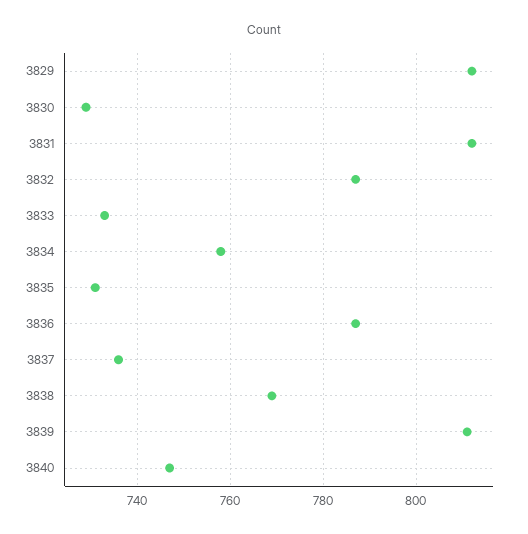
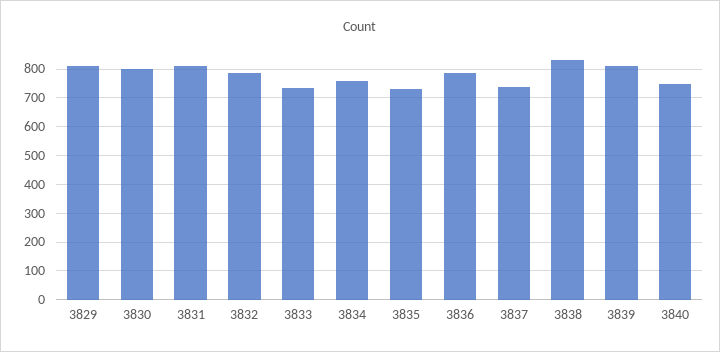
3830: 730 -> 800
3838: 770 -> 825

